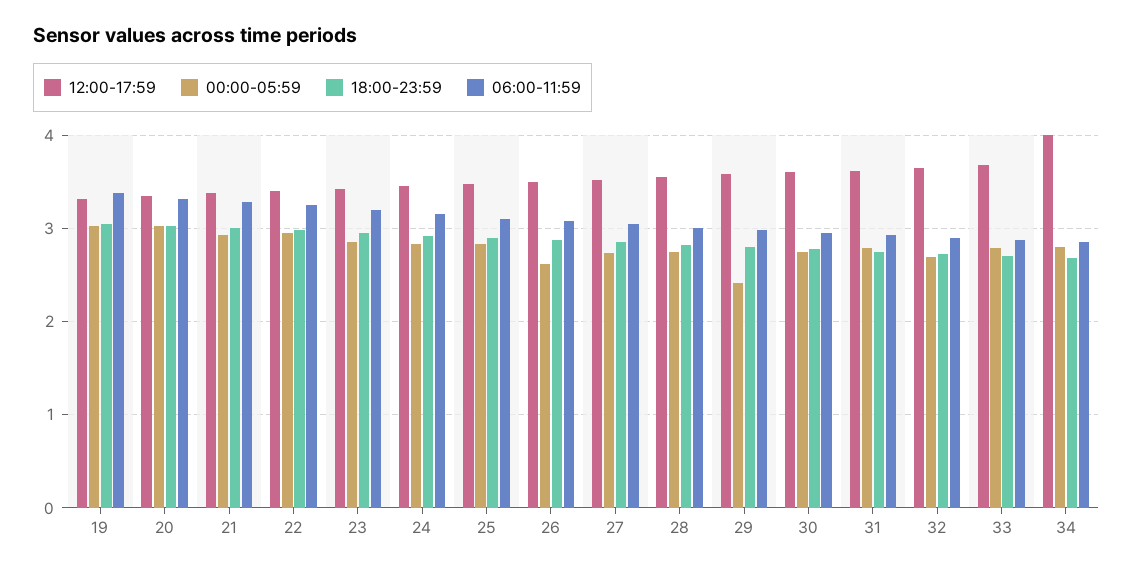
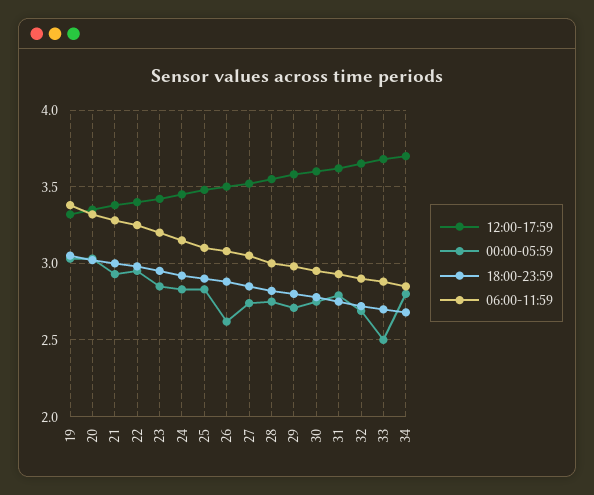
00:00-05:59, 29: 2.4 -> 2.7
00:00-05:59, 33: 2.8 -> 2.5
12:00-17:59, 34: 4 -> 3.7

